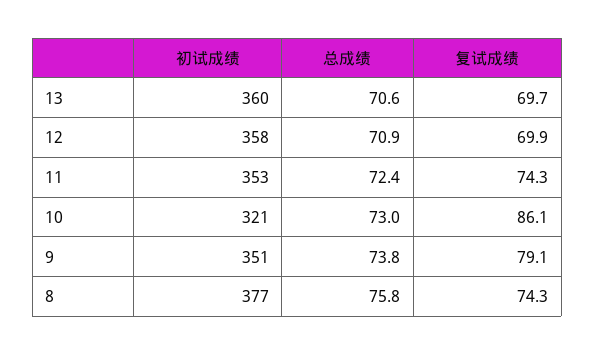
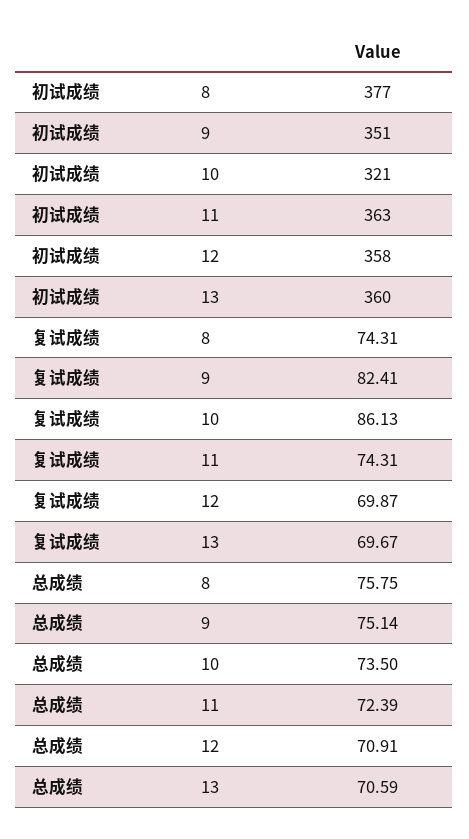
初试成绩, 11: 353 -> 363
总成绩, 10: 73 -> 73.5
总成绩, 9: 73.8 -> 75.14
复试成绩, 9: 79.1 -> 82.41

